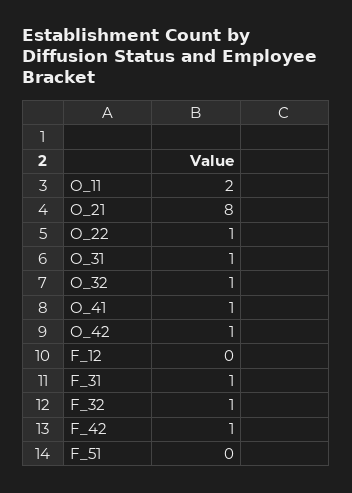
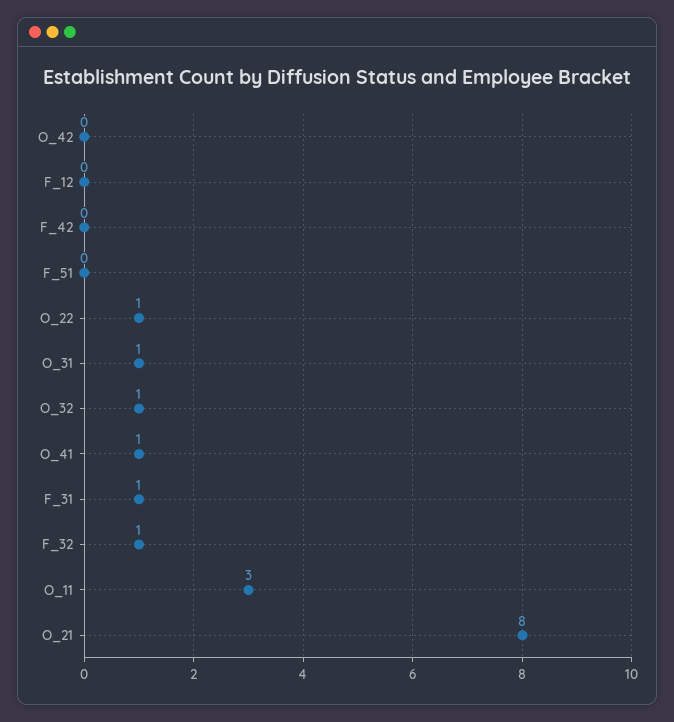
O_11: 2 -> 3
O_42: 1 -> 0
F_42: 1 -> 0

